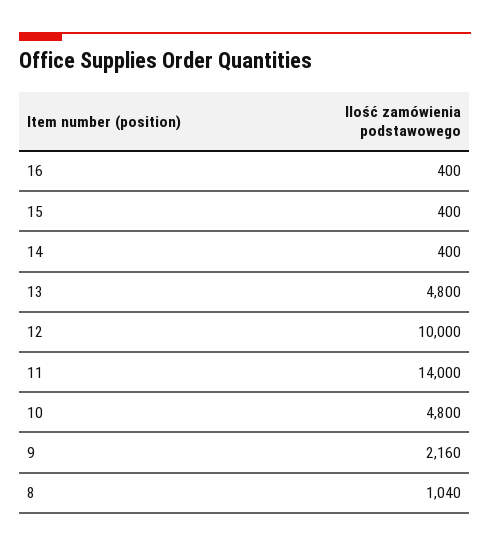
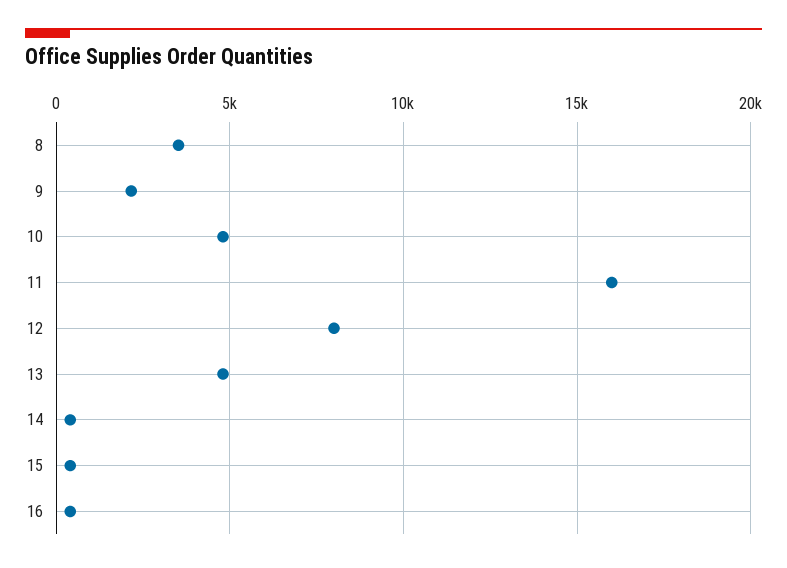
12: 10000 -> 8000
11: 14000 -> 16000
8: 1040 -> 3500

